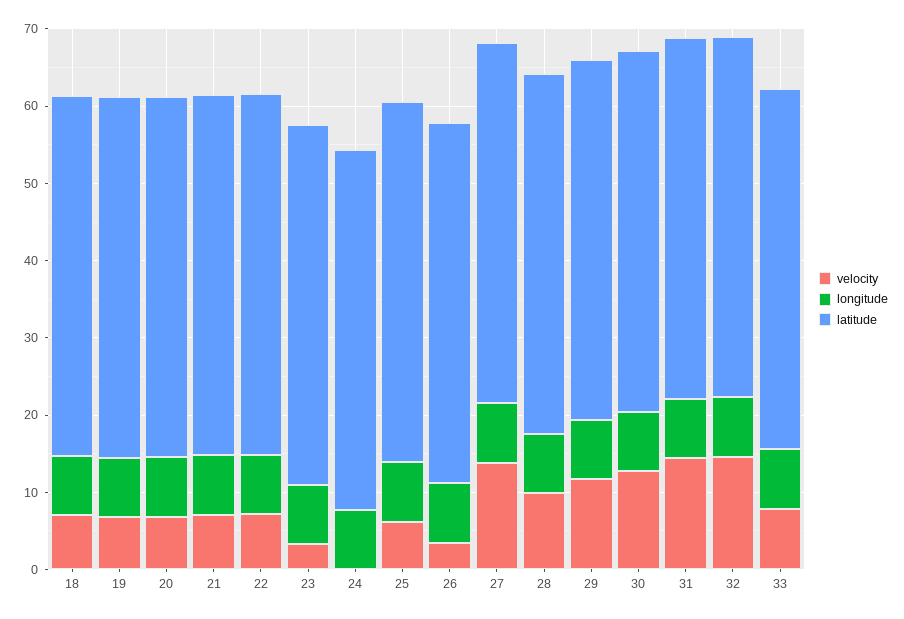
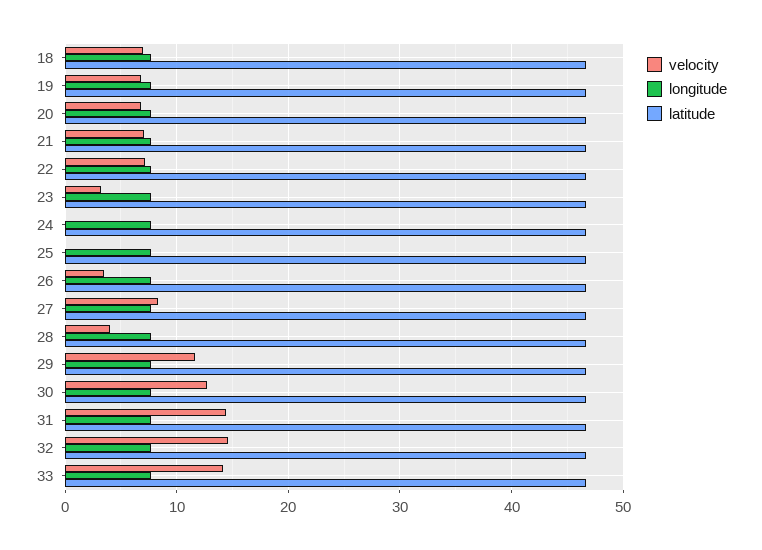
velocity, 25: 6 -> 0
velocity, 27: 14 -> 8
velocity, 28: 10 -> 4
velocity, 33: 8 -> 14

